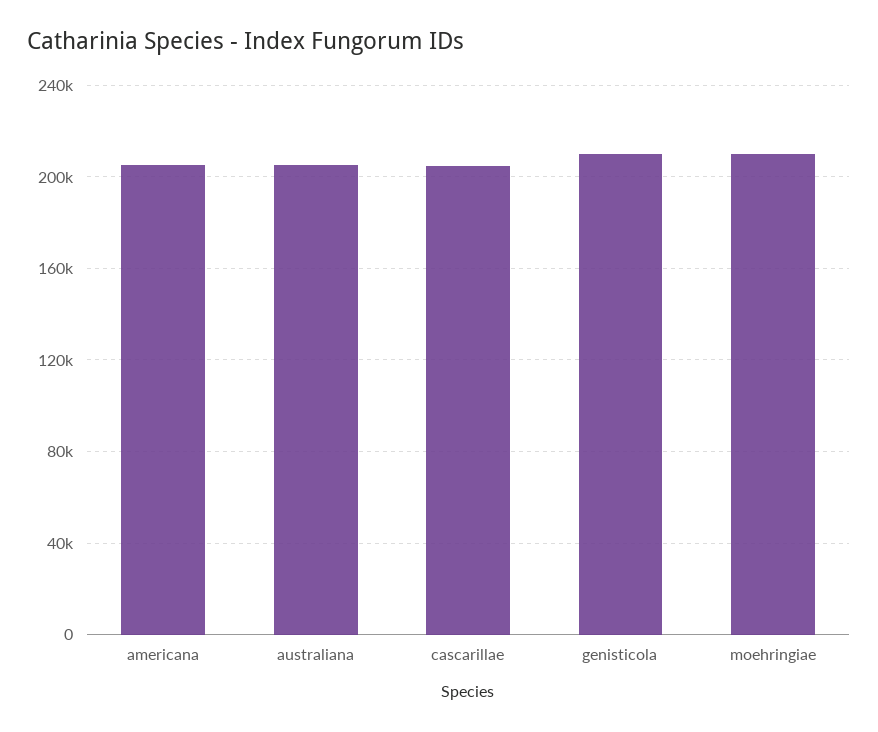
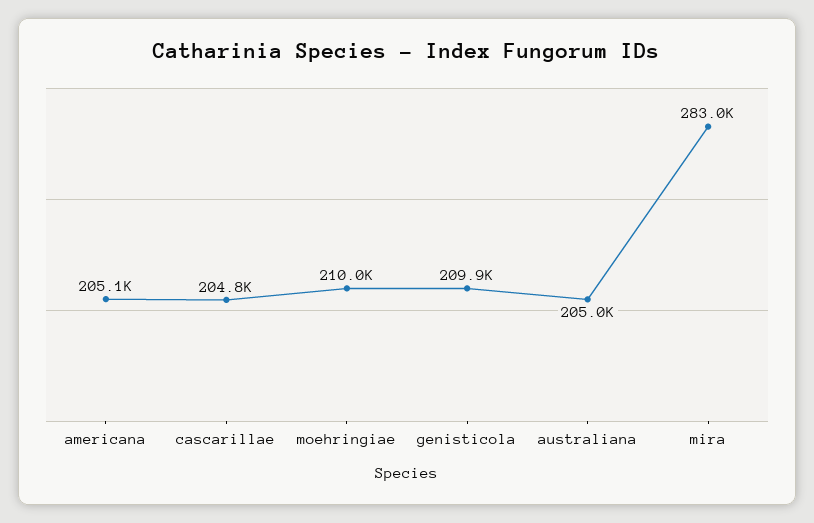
mira: none -> 283000

